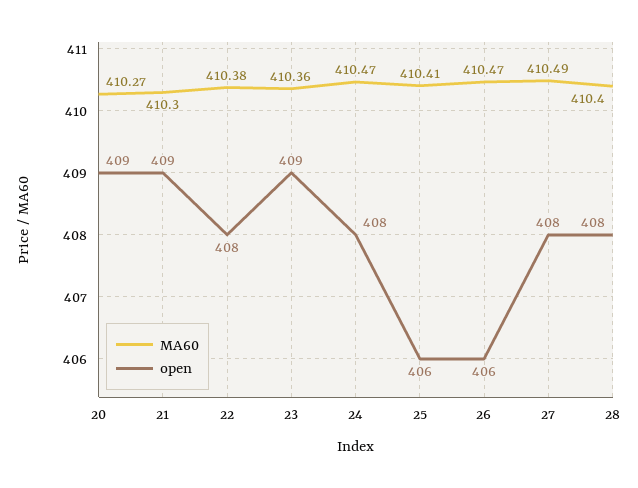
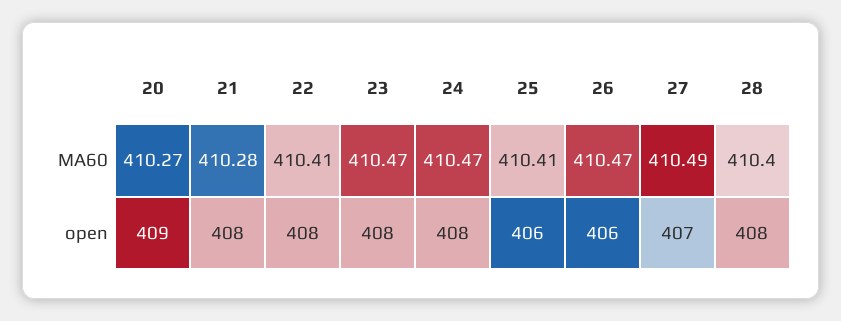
MA60, 21: 410.3 -> 410.28
open, 21: 409 -> 408
MA60, 22: 410.38 -> 410.41
MA60, 23: 410.36 -> 410.47
open, 23: 409 -> 408
open, 27: 408 -> 407

